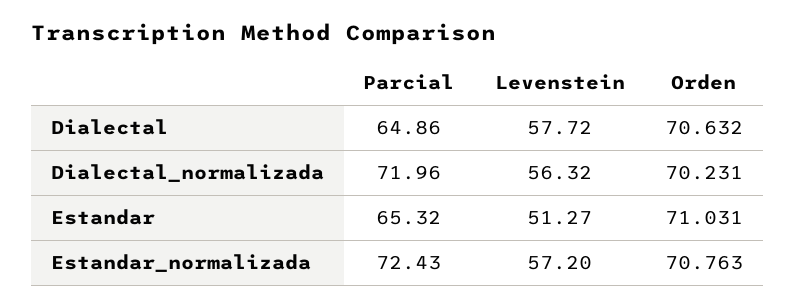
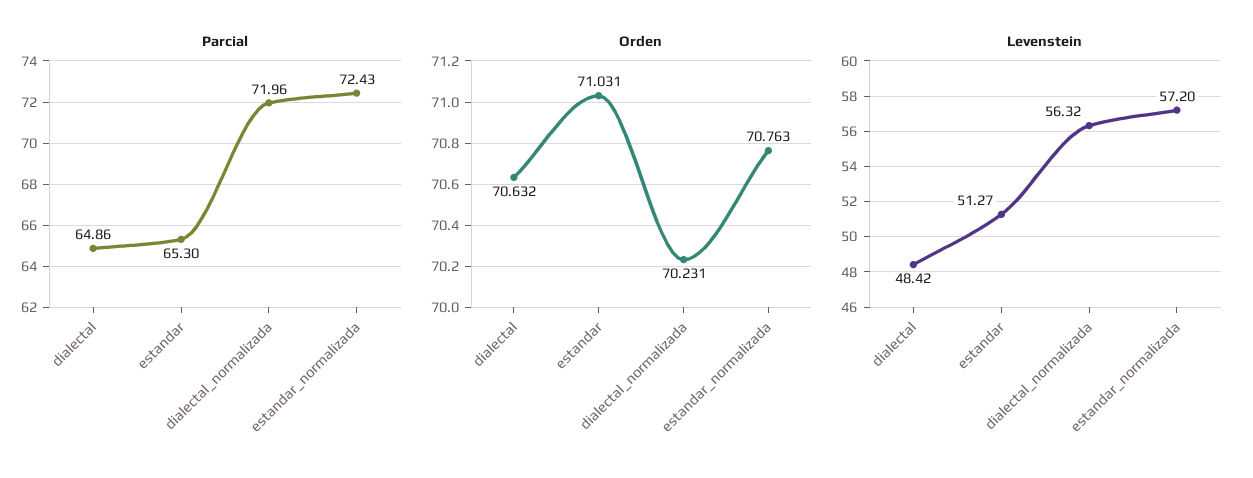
Levenstein, Dialectal: 57.72 -> 48.42
Parcial, Estandar: 65.32 -> 65.3

